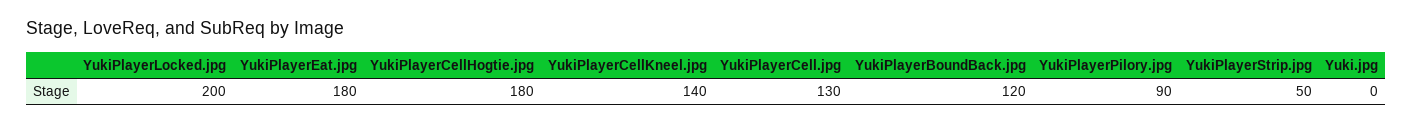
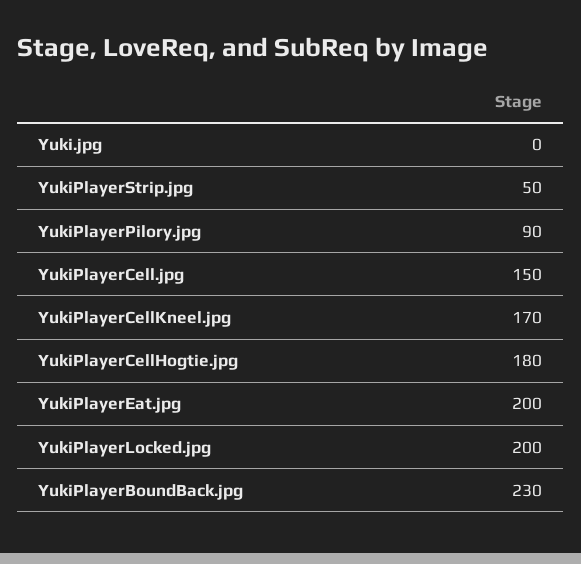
YukiPlayerEat.jpg: 180 -> 200
YukiPlayerCellKneel.jpg: 140 -> 170
YukiPlayerCell.jpg: 130 -> 150
YukiPlayerBoundBack.jpg: 120 -> 230

